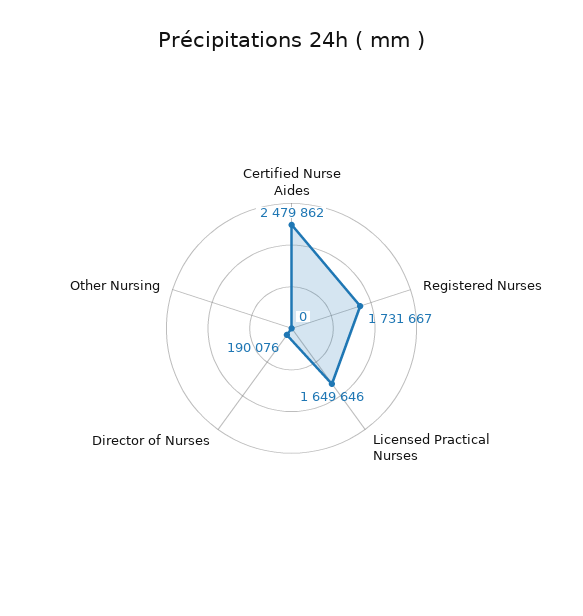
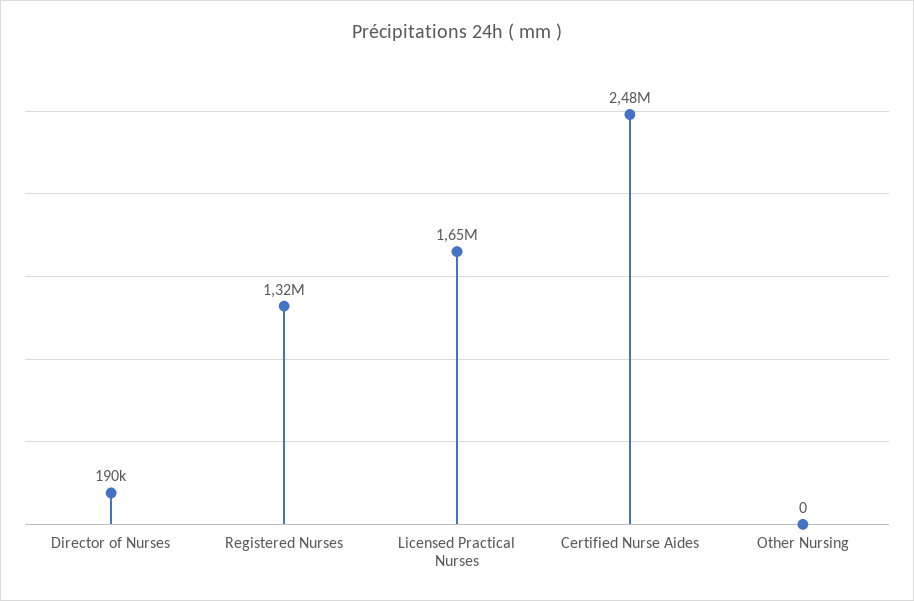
Registered Nurses: 1731667 -> 1320000

